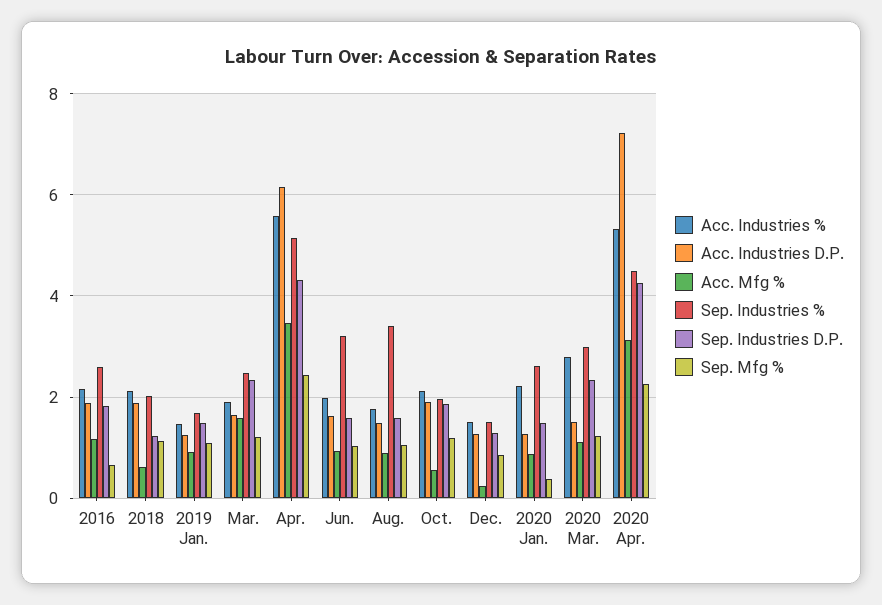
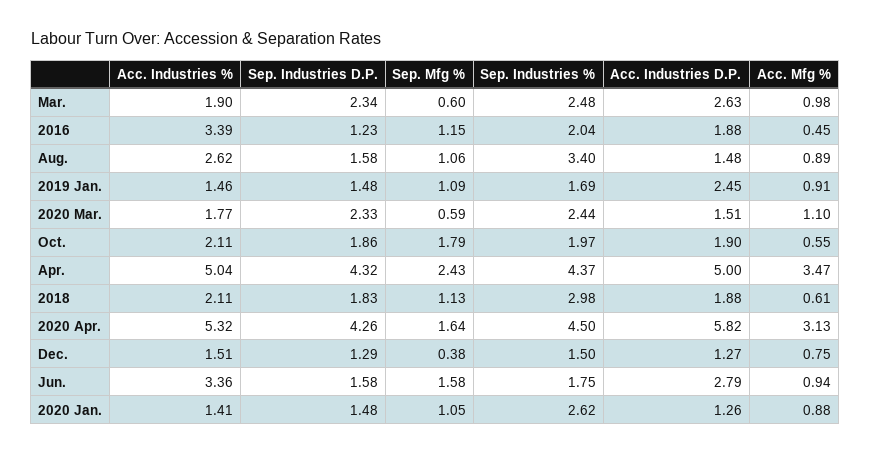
Acc. Industries %, 2016: 2.2 -> 3.39
Acc. Mfg %, 2016: 1.2 -> 0.45
Sep. Industries %, 2016: 2.6 -> 2.04
Sep. Industries D.P., 2016: 1.8 -> 1.23
Sep. Mfg %, 2016: 0.6 -> 1.15
Sep. Industries %, 2018: 2 -> 2.98
Sep. Industries D.P., 2018: 1.2 -> 1.83
Acc. Industries D.P., 2019 Jan.: 1.2 -> 2.45
Acc. Industries D.P., Mar.: 1.6 -> 2.63
Acc. Mfg %, Mar.: 1.6 -> 0.98
Sep. Mfg %, Mar.: 1.2 -> 0.6
Acc. Industries %, Apr.: 5.6 -> 5.04
Acc. Industries D.P., Apr.: 6.2 -> 5
Sep. Industries %, Apr.: 5.2 -> 4.37
Acc. Industries %, Jun.: 2 -> 3.36
Acc. Industries D.P., Jun.: 1.6 -> 2.79
Sep. Industries %, Jun.: 3.2 -> 1.75
Sep. Mfg %, Jun.: 1 -> 1.58
Acc. Industries %, Aug.: 1.8 -> 2.62
Sep. Mfg %, Oct.: 1.2 -> 1.79
Acc. Mfg %, Dec.: 0.2 -> 0.75
Sep. Mfg %, Dec.: 0.8 -> 0.38
Acc. Industries %, 2020 Jan.: 2.2 -> 1.41
Sep. Mfg %, 2020 Jan.: 0.4 -> 1.05
Acc. Industries %, 2020 Mar.: 2.8 -> 1.77
Sep. Industries %, 2020 Mar.: 3 -> 2.44
Sep. Mfg %, 2020 Mar.: 1.2 -> 0.59
Acc. Industries D.P., 2020 Apr.: 7.2 -> 5.82
Sep. Mfg %, 2020 Apr.: 2.2 -> 1.64

